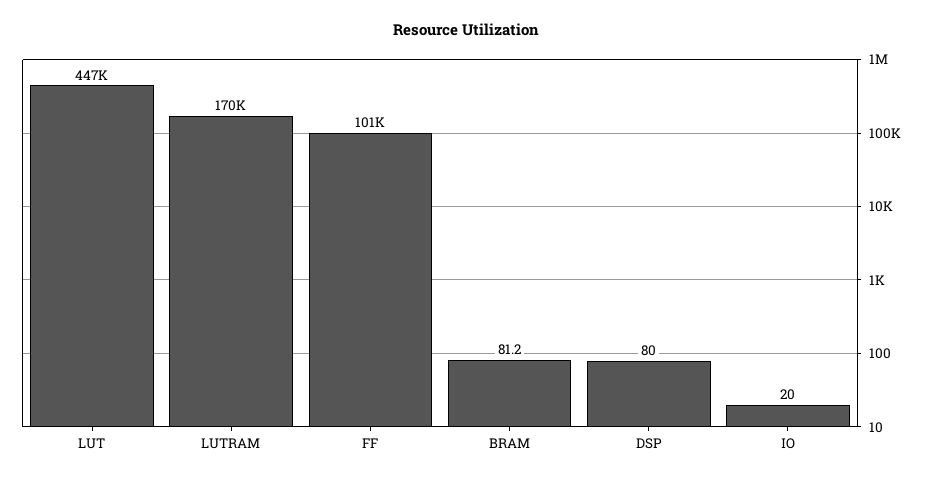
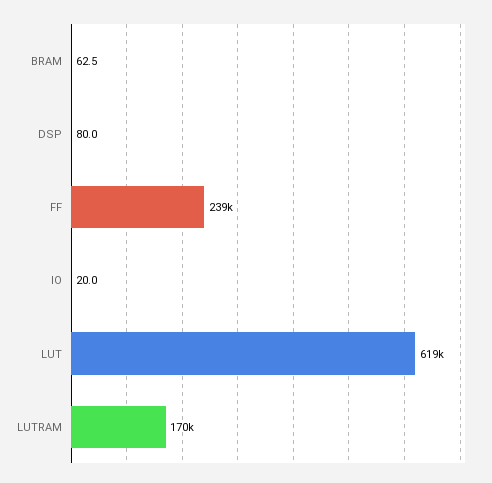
LUT: 447000 -> 619000
FF: 101000 -> 239000
BRAM: 81.2 -> 62.5

